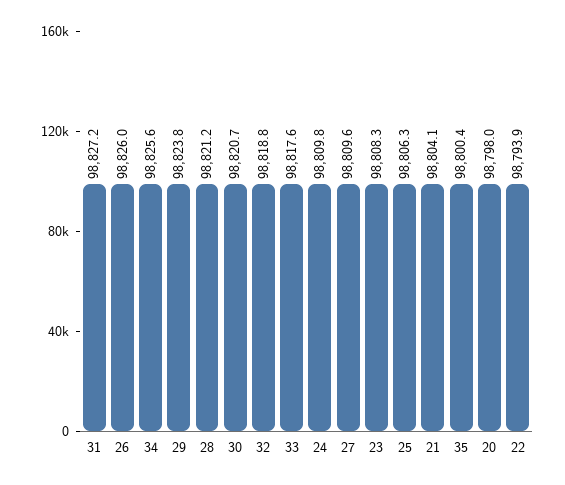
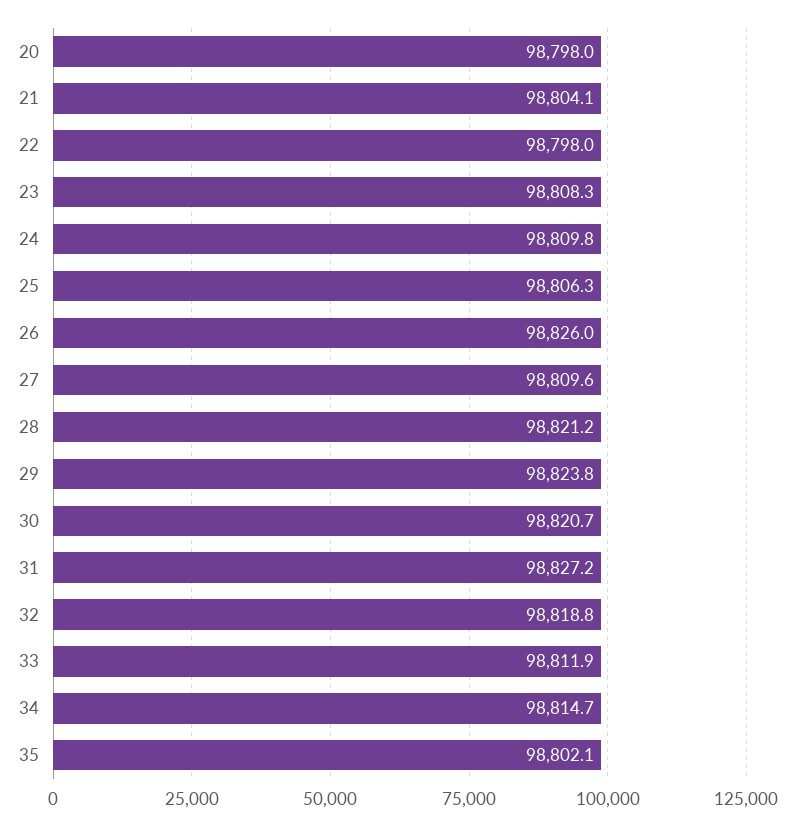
34: 98825.6 -> 98814.7
33: 98817.6 -> 98811.9
35: 98800.4 -> 98802.1
22: 98793.9 -> 98798

